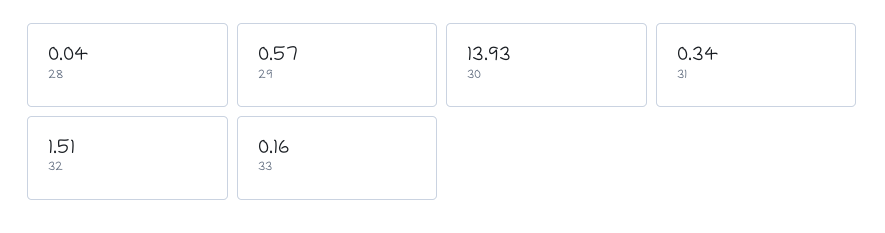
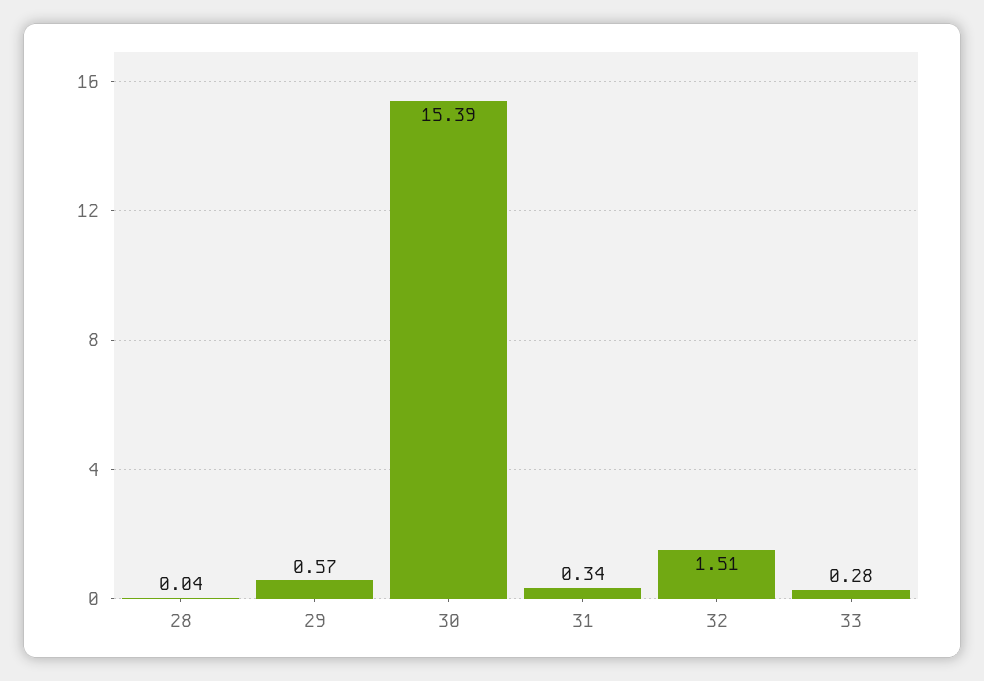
30: 13.93 -> 15.39
33: 0.16 -> 0.28

